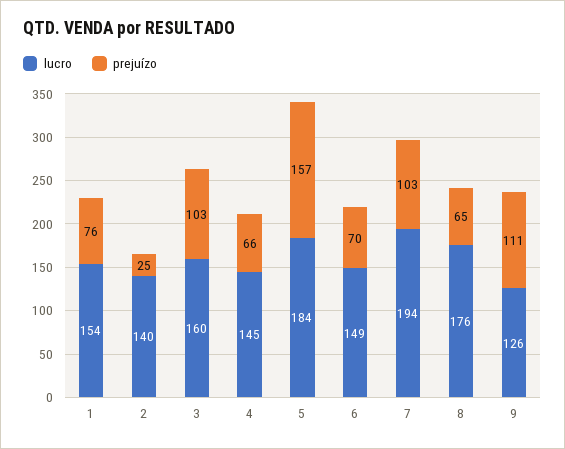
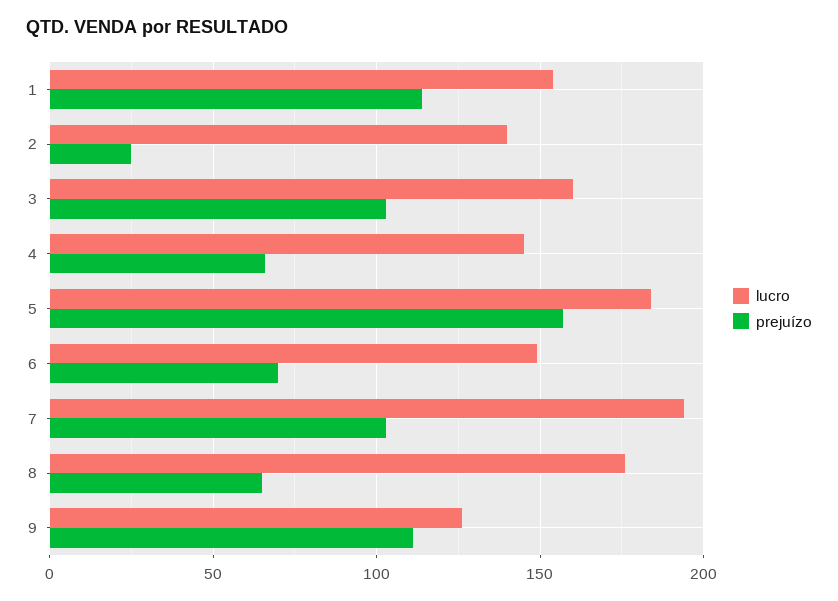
prejuízo, 1: 76 -> 115

